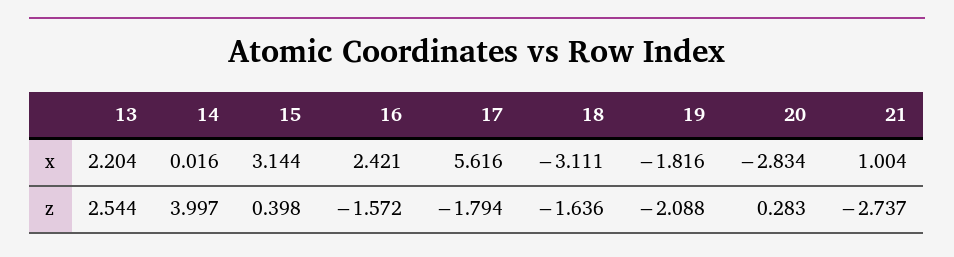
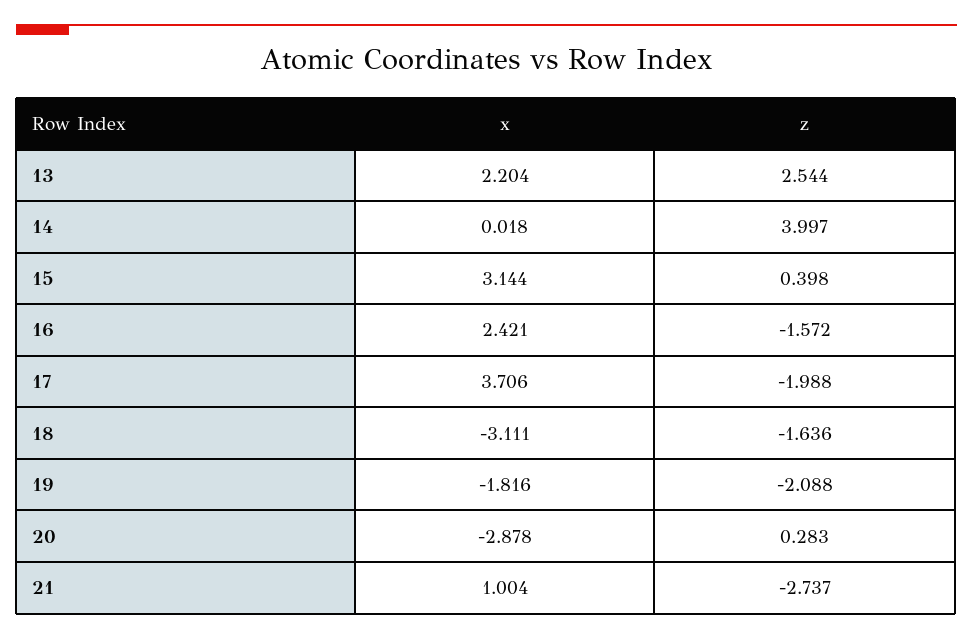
14, x: 0.016 -> 0.018
17, x: 5.616 -> 3.706
20, x: -2.834 -> -2.878
17, z: -1.794 -> -1.988

